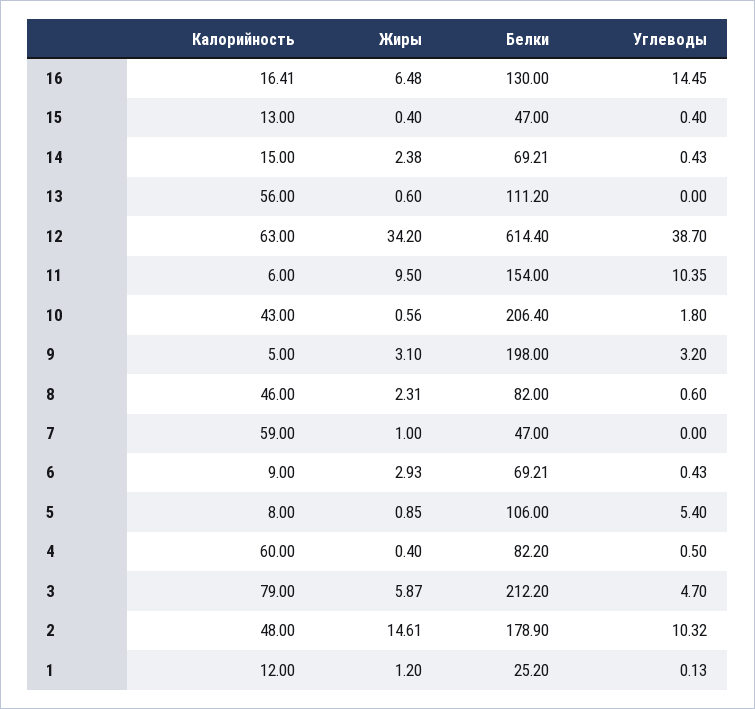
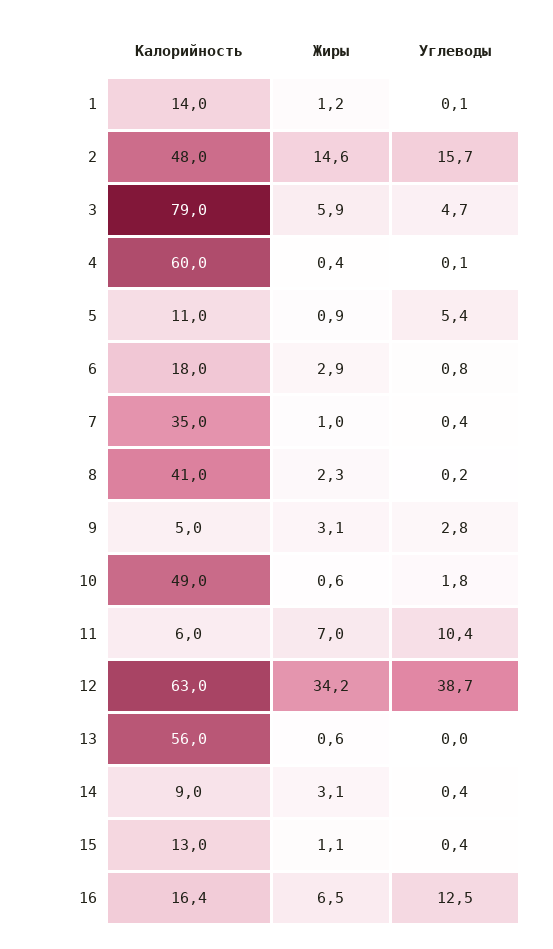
Белки, 16: 130 -> none
Углеводы, 16: 14.45 -> 12.5
Жиры, 15: 0.4 -> 1.1
Белки, 15: 47 -> none
Калорийность, 14: 15 -> 9
Жиры, 14: 2.38 -> 3.1
Белки, 14: 69.21 -> none
Белки, 13: 111.2 -> none
Белки, 12: 614.4 -> none
Жиры, 11: 9.5 -> 7
Белки, 11: 154 -> none
Калорийность, 10: 43 -> 49
Белки, 10: 206.4 -> none
Белки, 9: 198 -> none
Углеводы, 9: 3.2 -> 2.8
Калорийность, 8: 46 -> 41
Белки, 8: 82 -> none
Углеводы, 8: 0.6 -> 0.2
Калорийность, 7: 59 -> 35
Белки, 7: 47 -> none
Углеводы, 7: 0 -> 0.4
Калорийность, 6: 9 -> 18
Белки, 6: 69.21 -> none
Углеводы, 6: 0.43 -> 0.8
Калорийность, 5: 8 -> 11
Белки, 5: 106 -> none
Белки, 4: 82.2 -> none
Углеводы, 4: 0.5 -> 0.1
Белки, 3: 212.2 -> none
Белки, 2: 178.9 -> none
Углеводы, 2: 10.32 -> 15.7
Калорийность, 1: 12 -> 14
Белки, 1: 25.2 -> none

